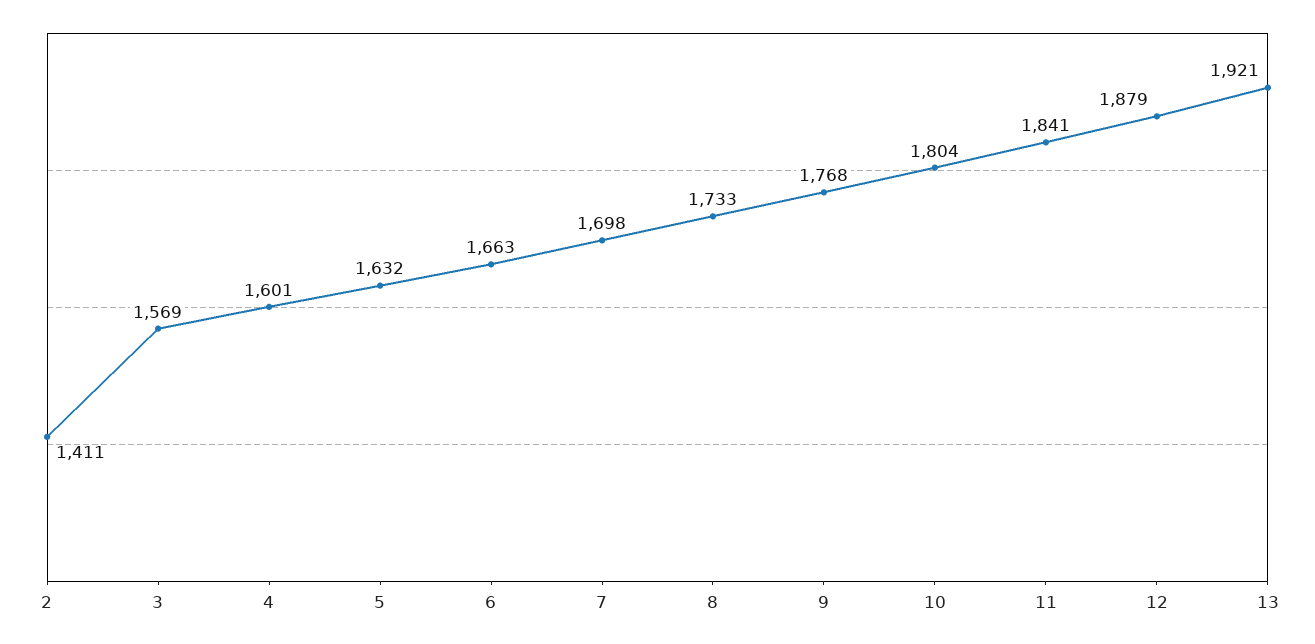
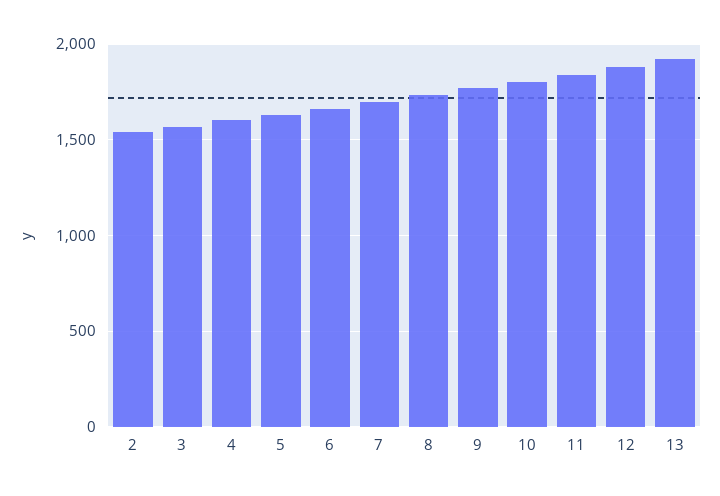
2: 1411 -> 1550

